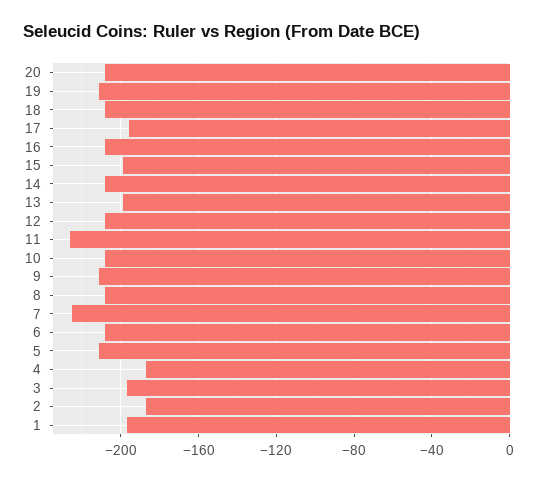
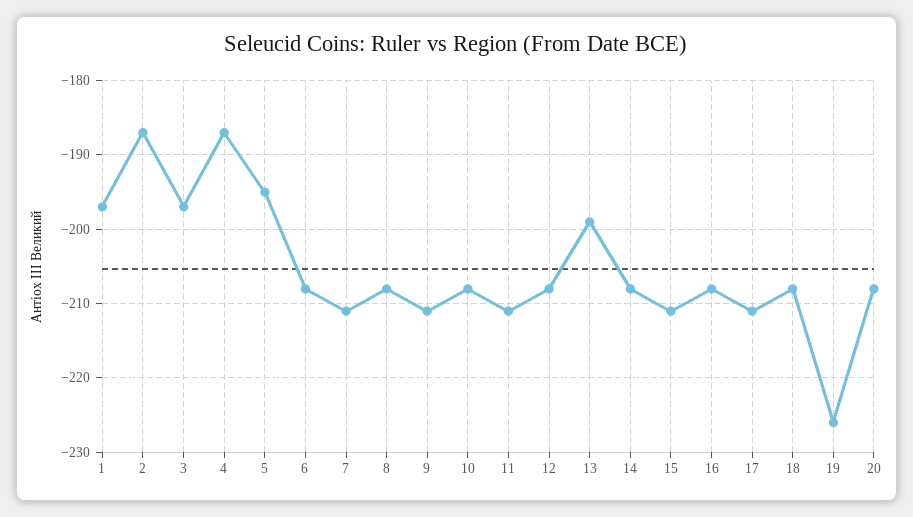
19: -210 -> -226
17: -195 -> -211
15: -200 -> -211
11: -225 -> -211
7: -225 -> -211
5: -210 -> -195

